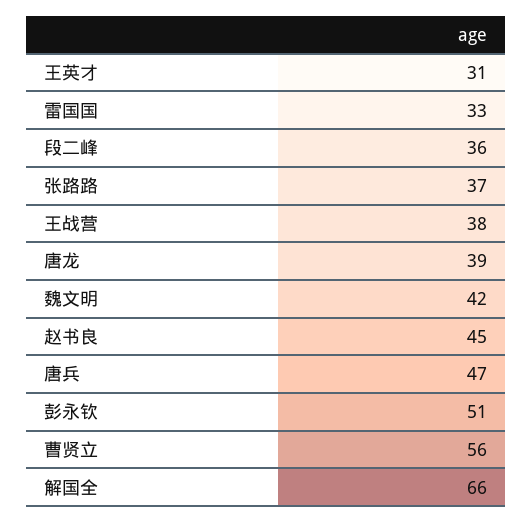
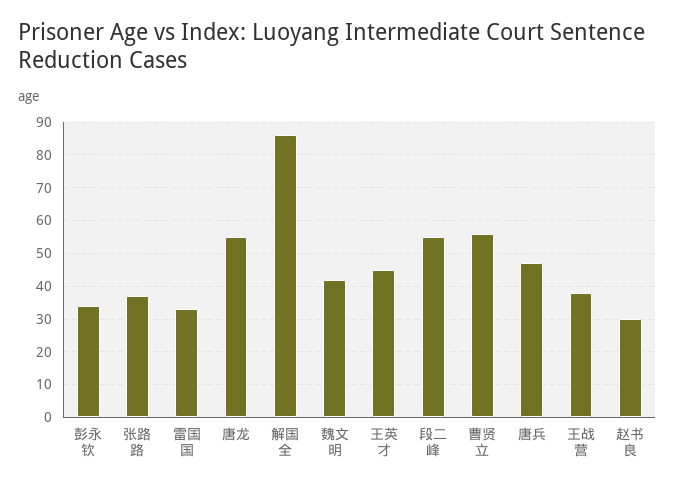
王英才: 31 -> 45
段二峰: 36 -> 55
唐龙: 39 -> 55
赵书良: 45 -> 30
彭永钦: 51 -> 35
解国全: 66 -> 85

